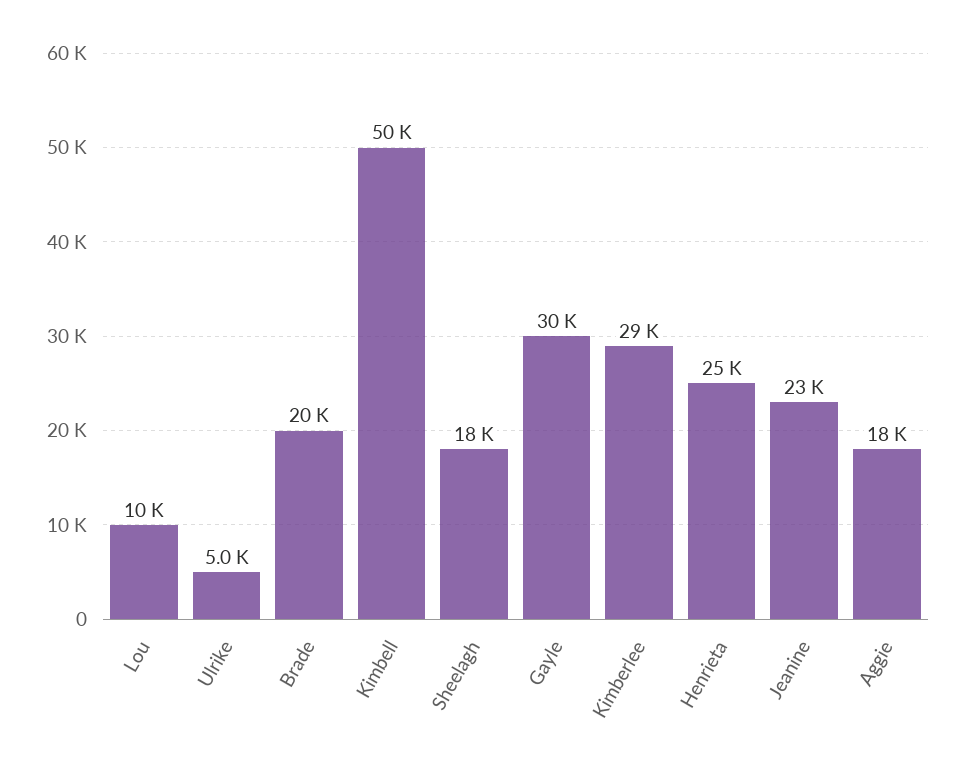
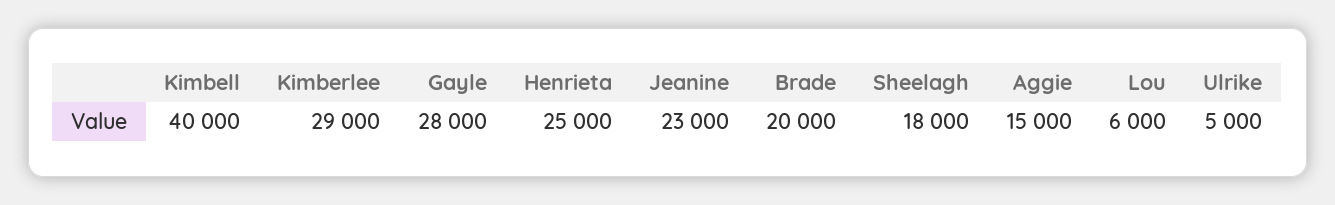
Lou: 10000 -> 6000
Kimbell: 50000 -> 40000
Gayle: 30000 -> 28000
Aggie: 18000 -> 15000

